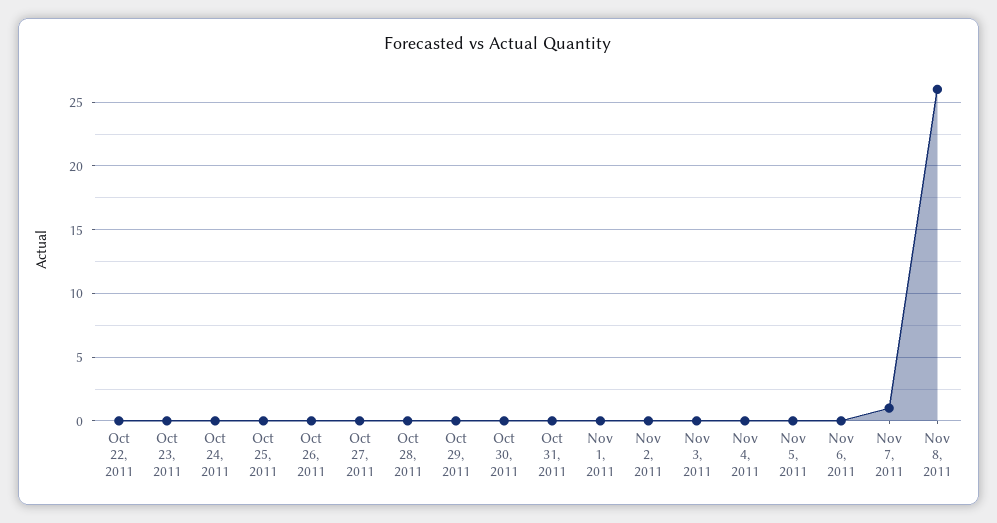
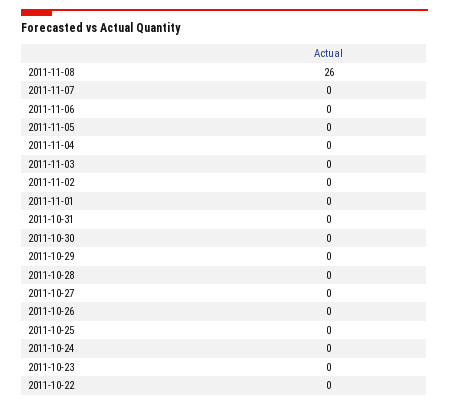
Nov 7, 2011: 1 -> 0

